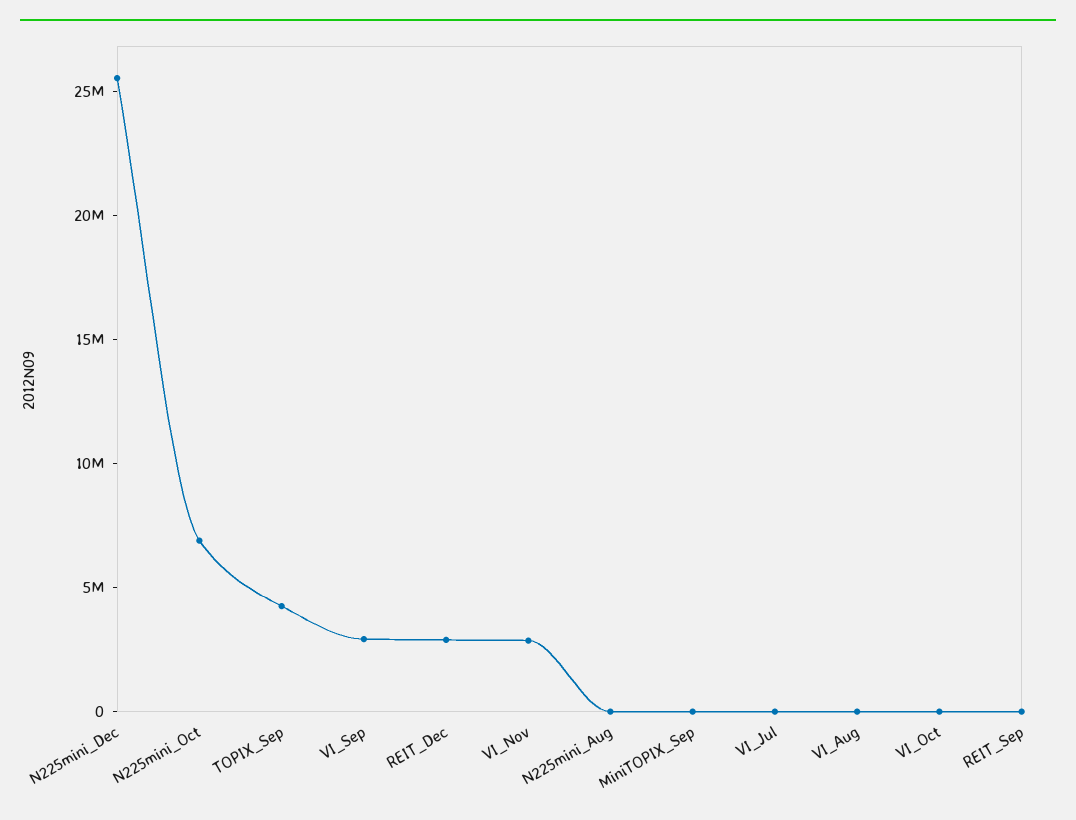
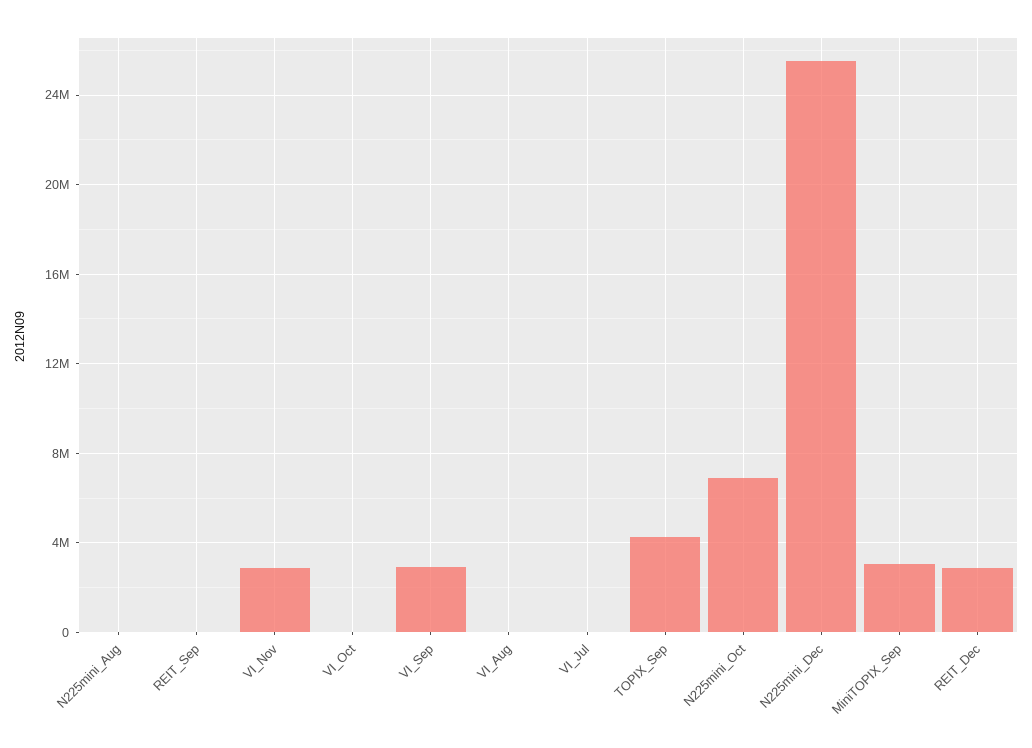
MiniTOPIX_Sep: 0 -> 3000000

